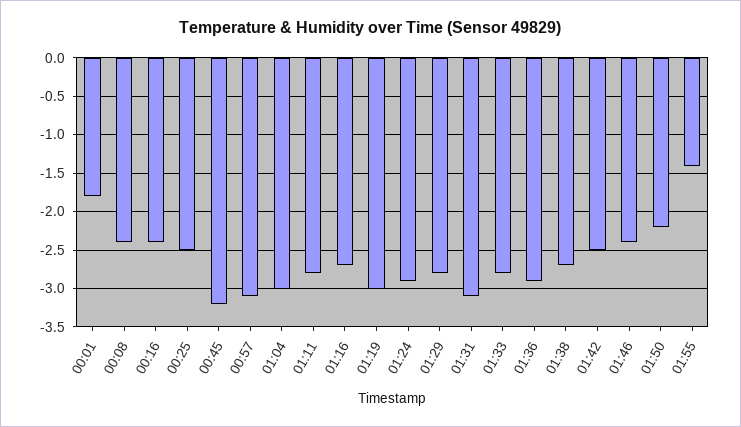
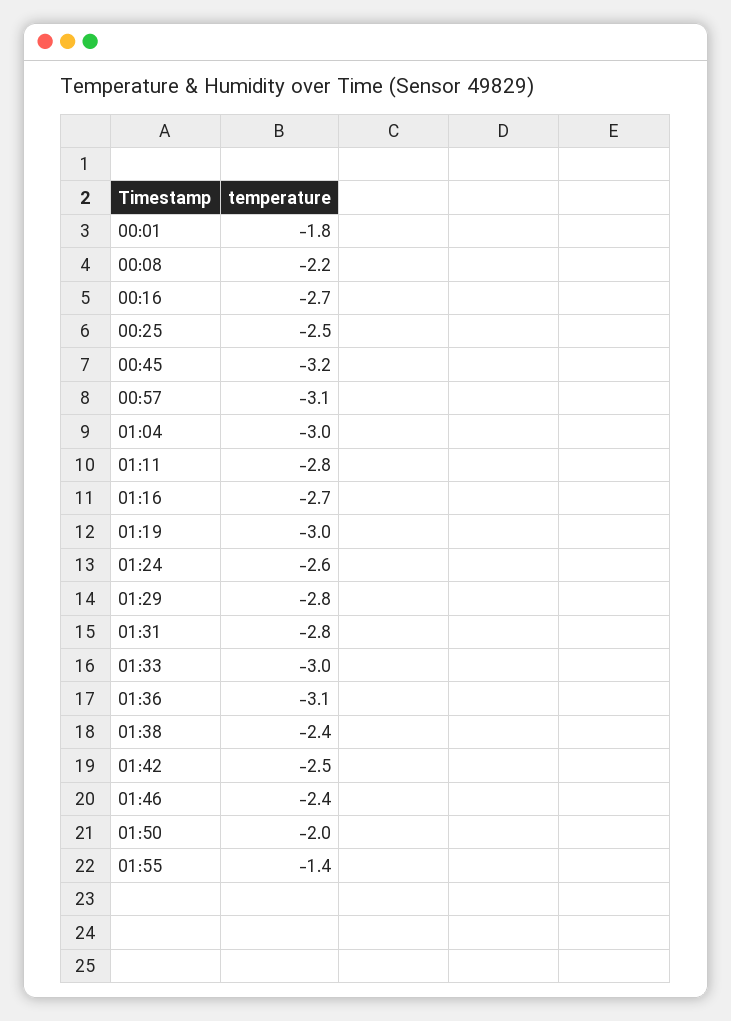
00:08: -2.4 -> -2.2
00:16: -2.4 -> -2.7
01:24: -2.9 -> -2.6
01:31: -3.1 -> -2.8
01:33: -2.8 -> -3
01:36: -2.9 -> -3.1
01:38: -2.7 -> -2.4
01:50: -2.2 -> -2

